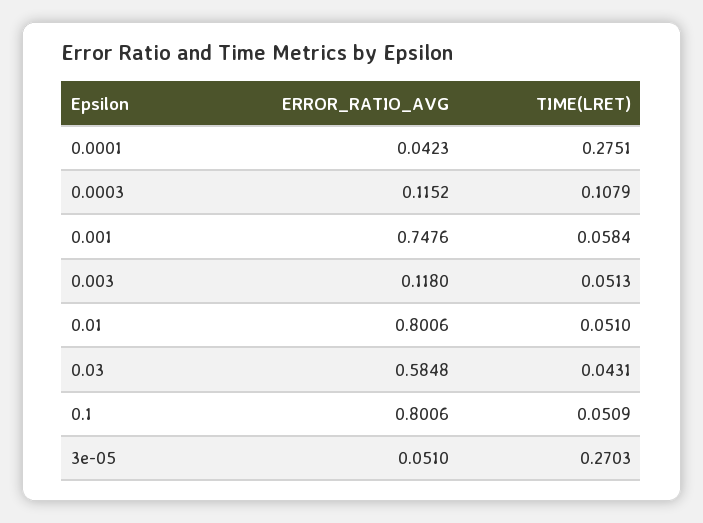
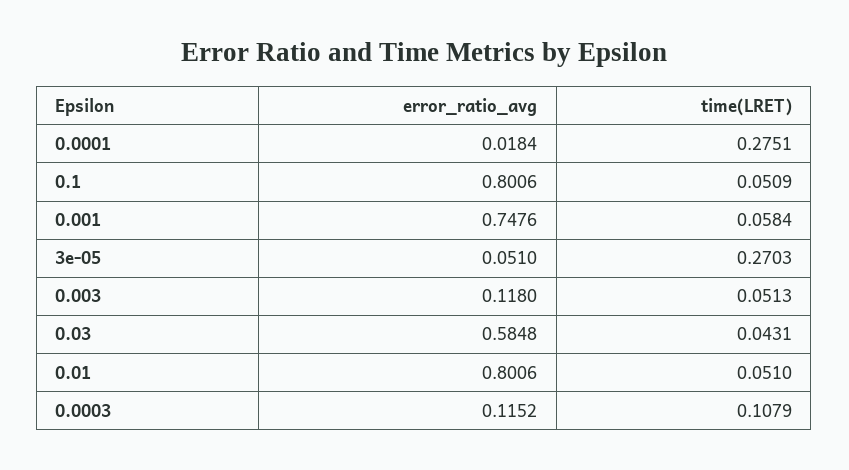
ERROR_RATIO_AVG, 0.0001: 0.0423 -> 0.0184

